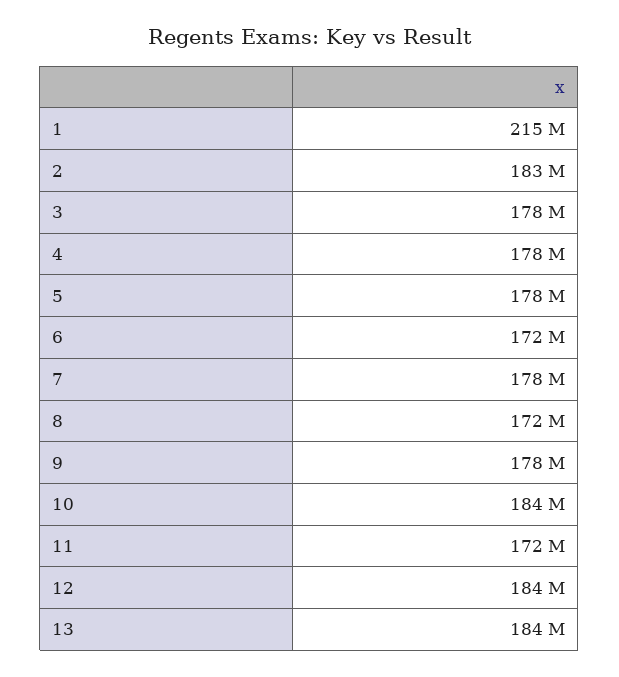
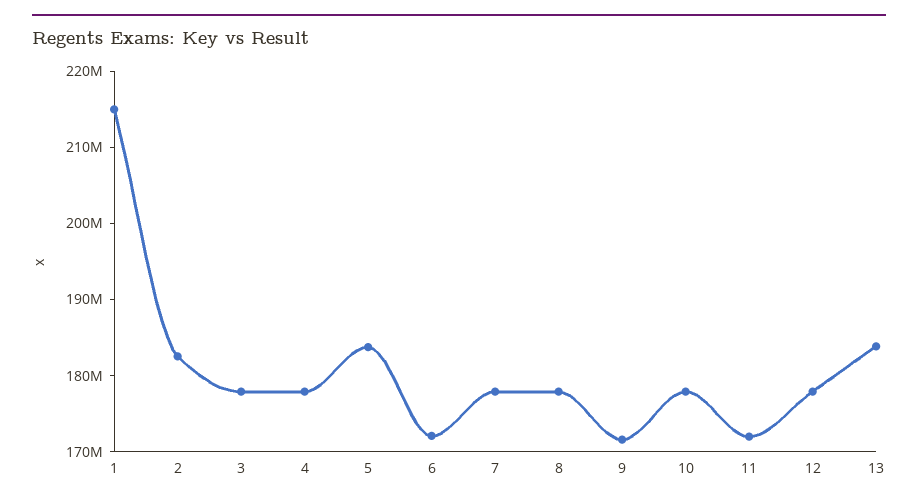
5: 178000000 -> 184000000
8: 172000000 -> 178000000
9: 178000000 -> 172000000
10: 184000000 -> 178000000
12: 184000000 -> 178000000

